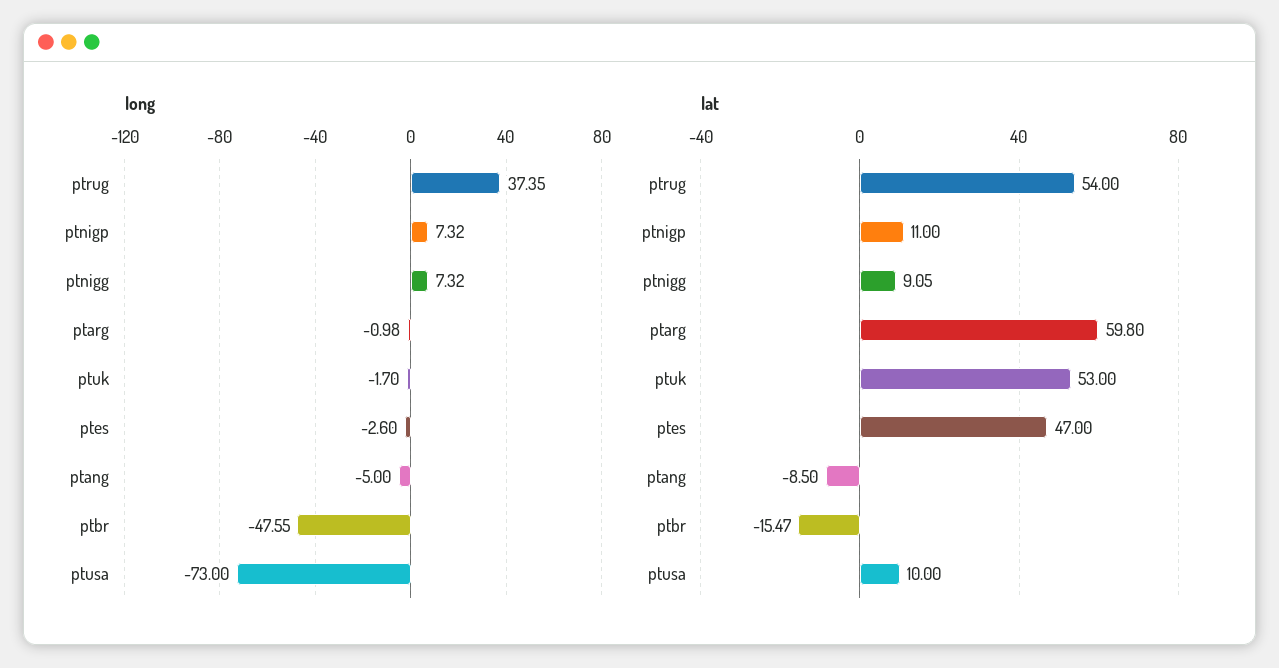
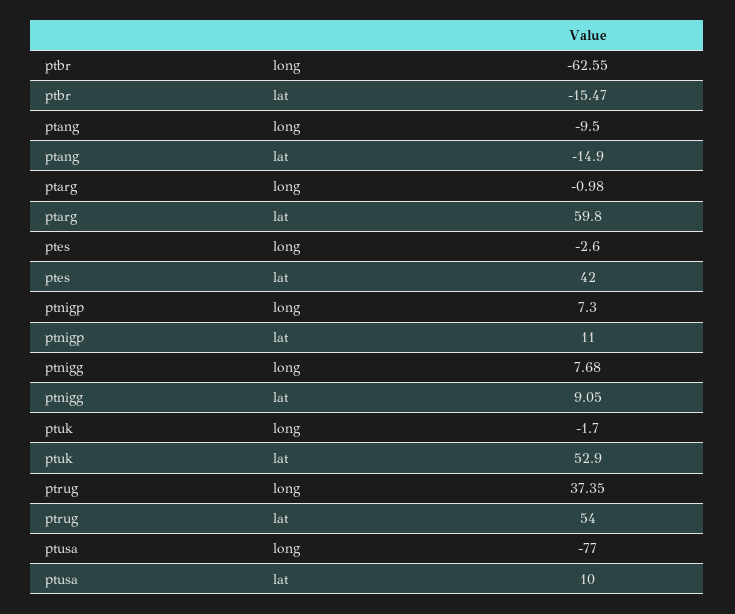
long, ptnigp: 7.32 -> 7.3
long, ptnigg: 7.32 -> 7.68
long, ptang: -5 -> -9.5
long, ptbr: -47.55 -> -62.55
long, ptusa: -73 -> -77
lat, ptuk: 53 -> 52.9
lat, ptes: 47 -> 42
lat, ptang: -8.5 -> -14.9

